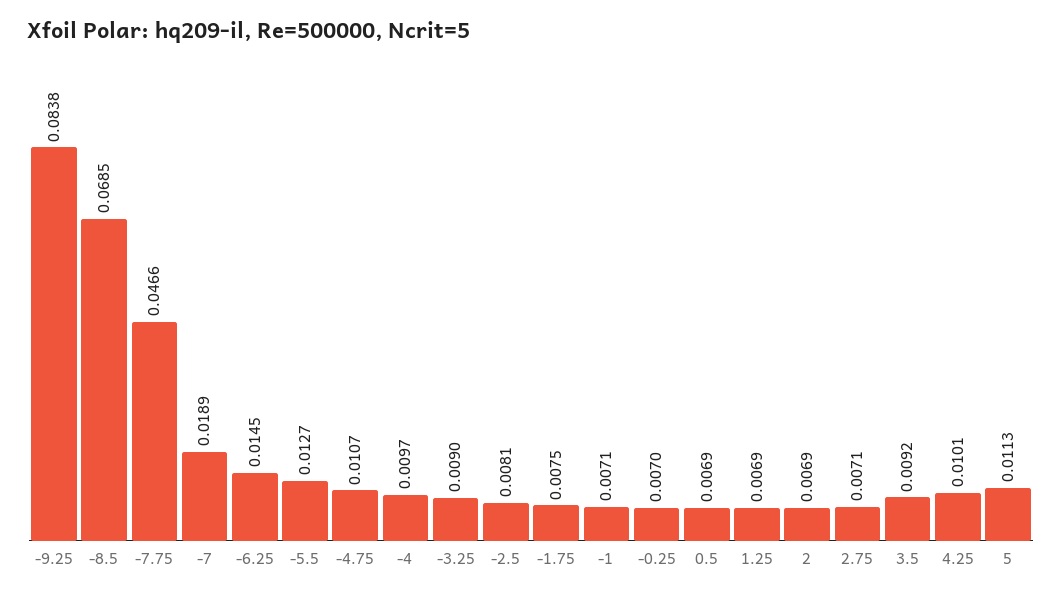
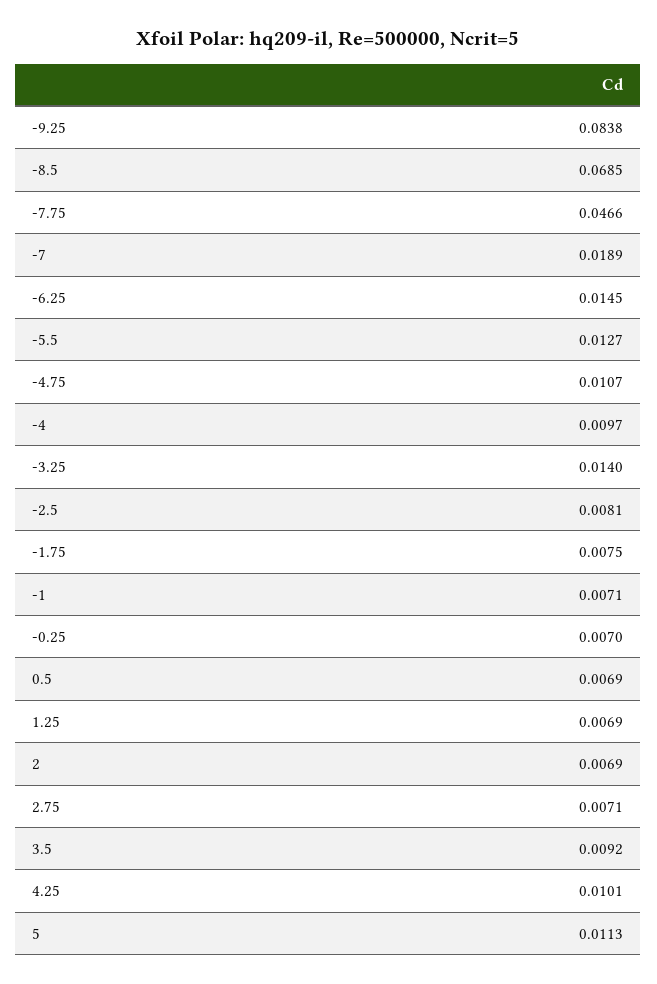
-3.25: 0.009 -> 0.014

